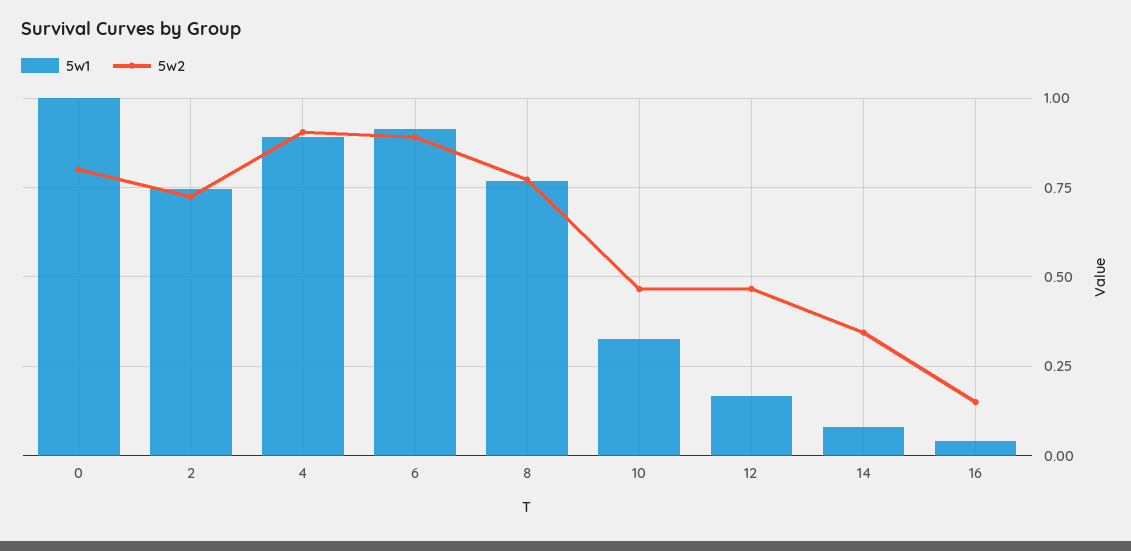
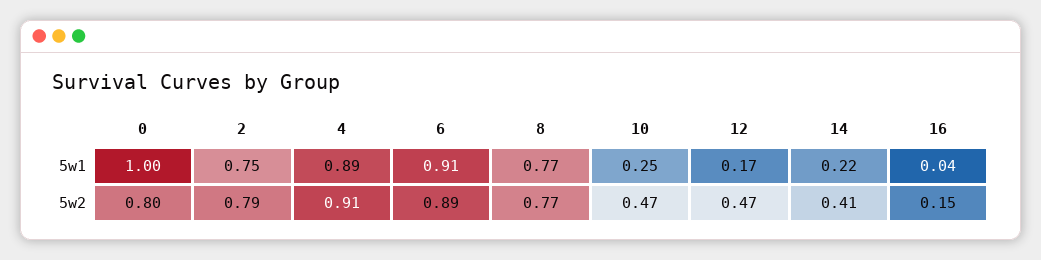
5w2, 2: 0.725 -> 0.79
5w1, 10: 0.325 -> 0.25
5w1, 14: 0.075 -> 0.22
5w2, 14: 0.35 -> 0.41

